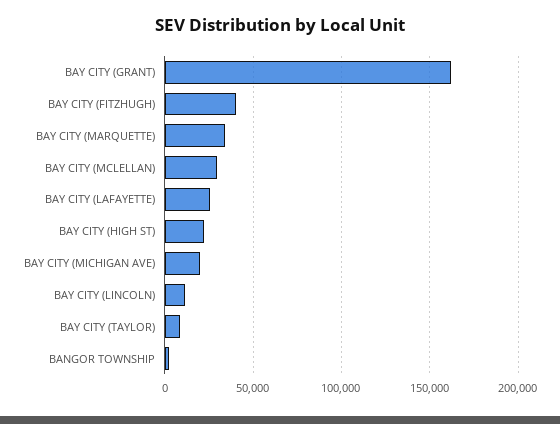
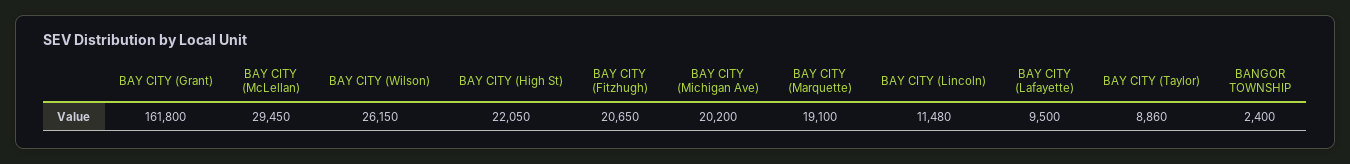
BAY CITY (FITZHUGH): 40000 -> 20650
BAY CITY (MARQUETTE): 35000 -> 19100
BAY CITY (LAFAYETTE): 25000 -> 9500
BAY CITY (Wilson): none -> 26150

